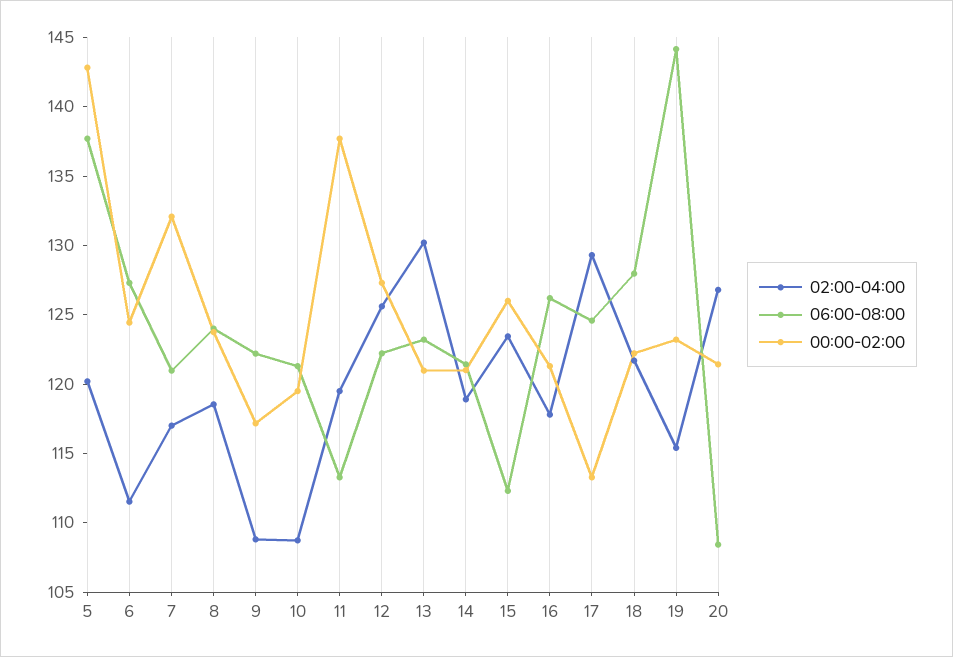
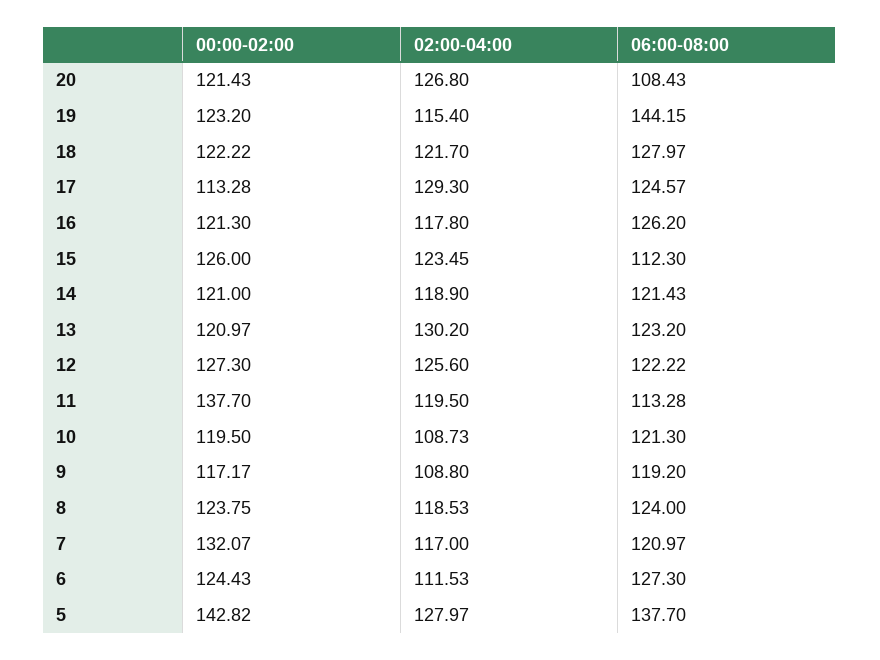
02:00-04:00, 5: 120 -> 127.97
06:00-08:00, 9: 122 -> 119.2

